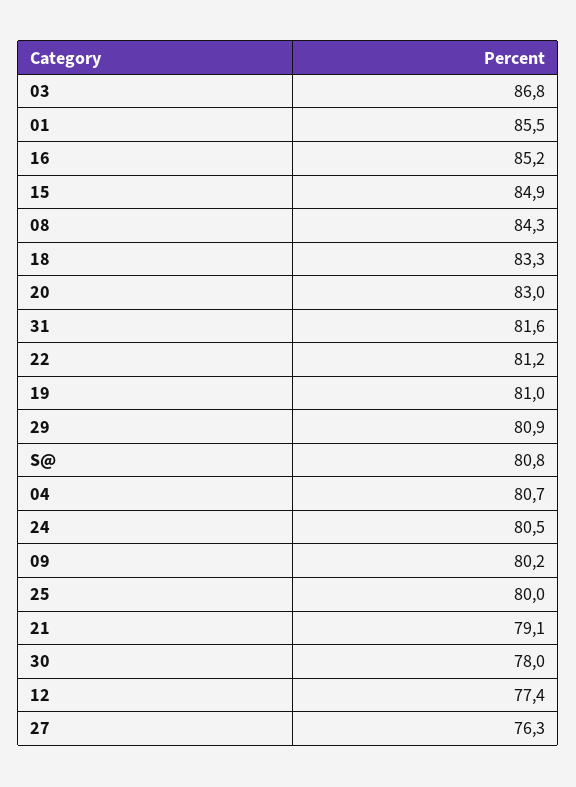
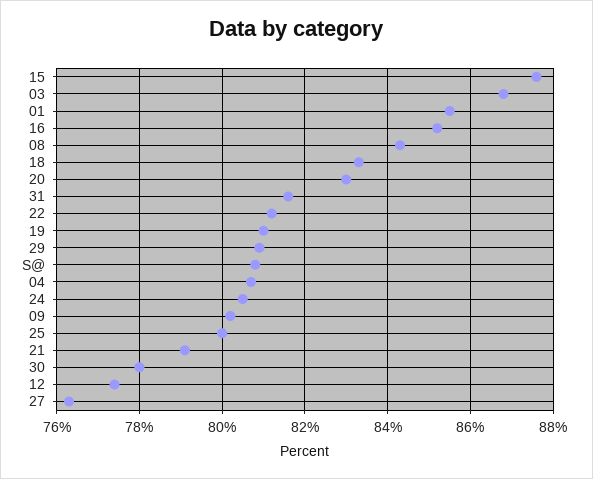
15: 84.9 -> 87.5

